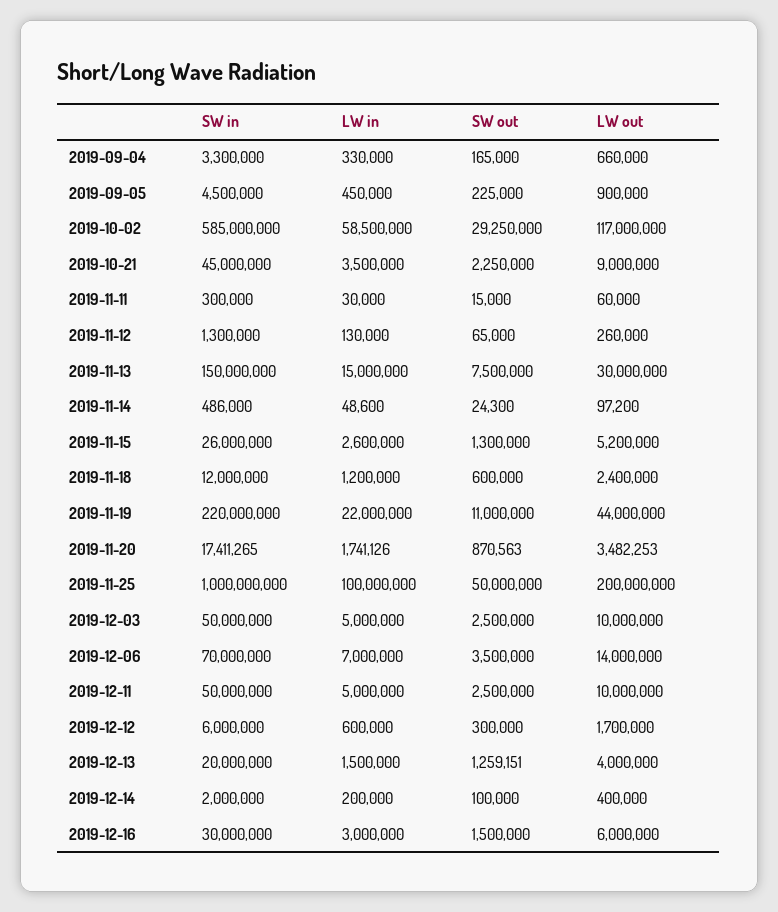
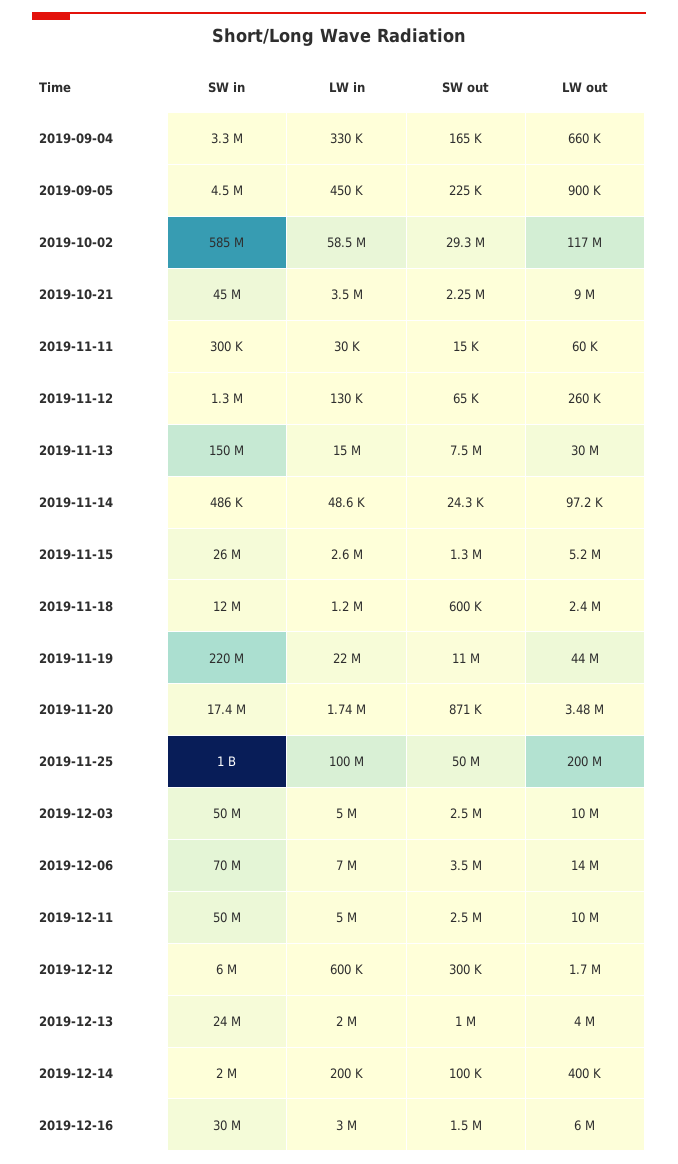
SW in, 2019-12-13: 20000000 -> 24000000
LW in, 2019-12-13: 1500000 -> 2000000
SW out, 2019-12-13: 1259151 -> 1000000

